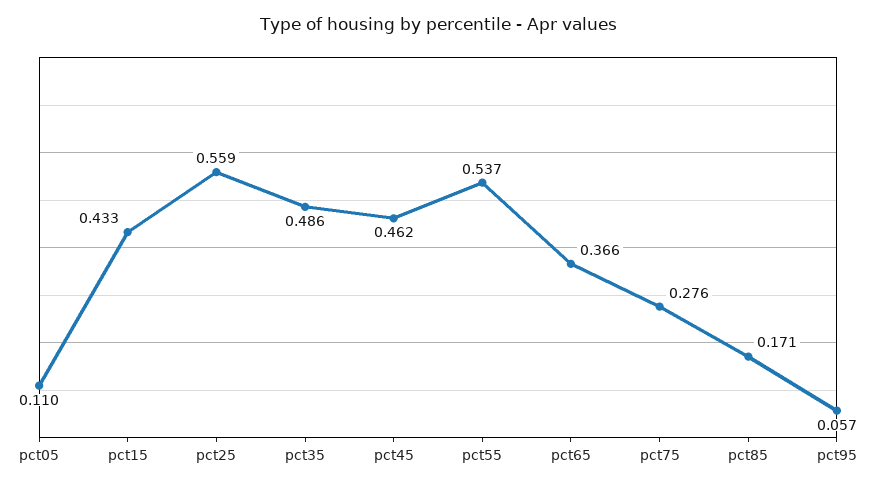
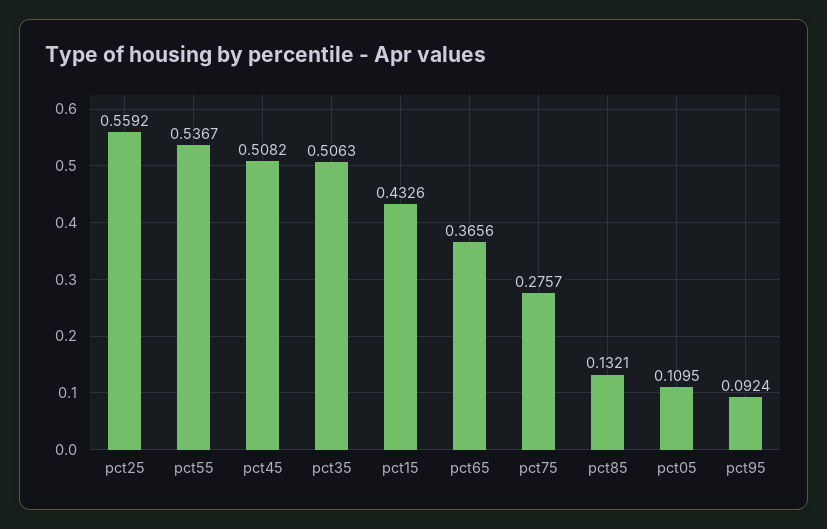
pct35: 0.486 -> 0.5063
pct45: 0.462 -> 0.5082
pct85: 0.171 -> 0.1321
pct95: 0.057 -> 0.0924

